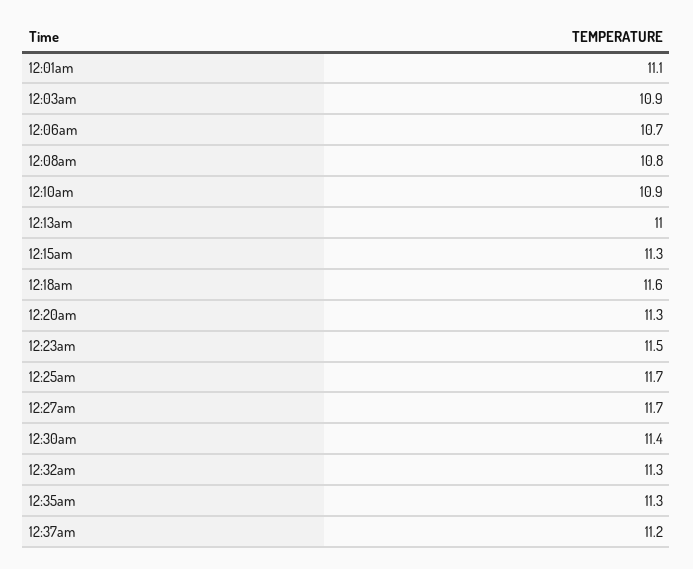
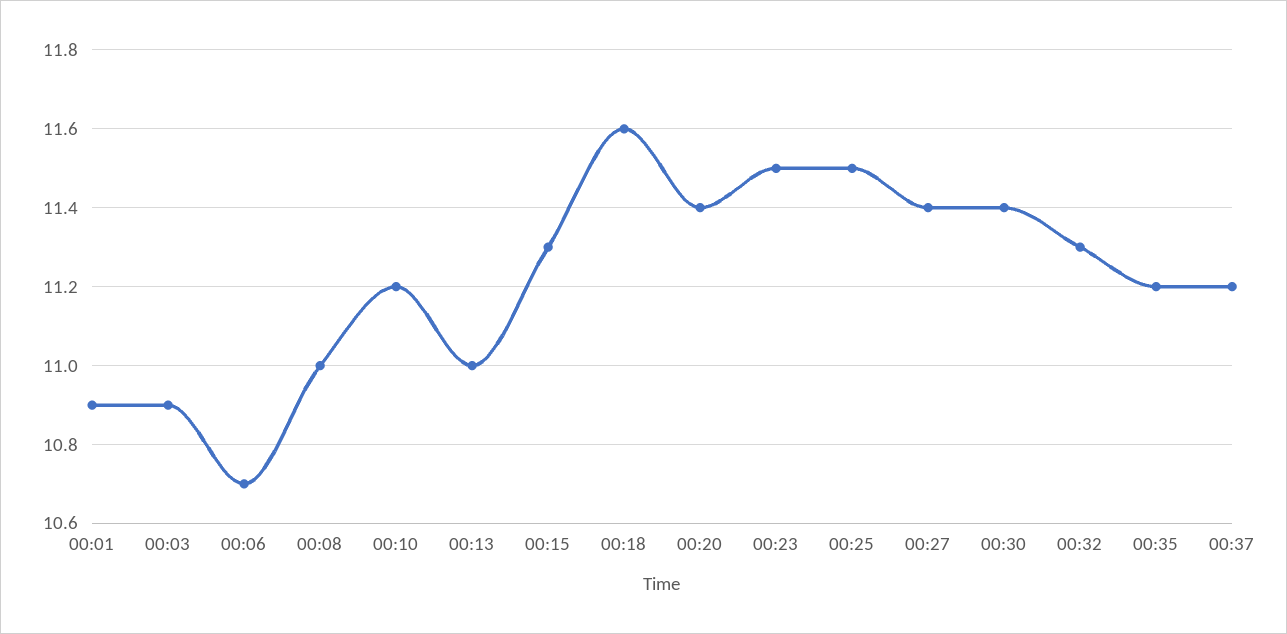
12:01am: 11.1 -> 10.9
12:08am: 10.8 -> 11
12:10am: 10.9 -> 11.2
12:20am: 11.3 -> 11.4
12:25am: 11.7 -> 11.5
12:27am: 11.7 -> 11.4
12:35am: 11.3 -> 11.2

